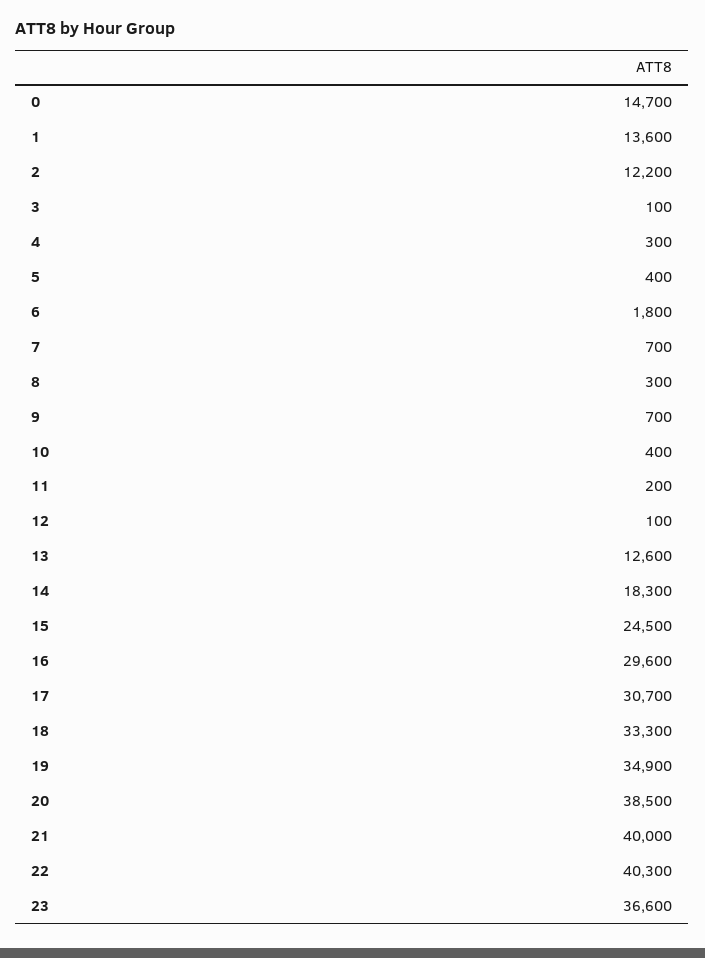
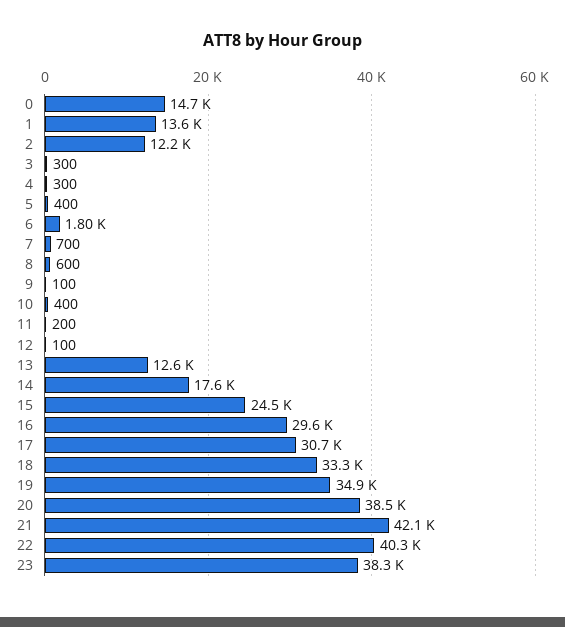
3: 100 -> 300
8: 300 -> 600
9: 700 -> 100
14: 18300 -> 17600
21: 40000 -> 42100
23: 36600 -> 38300

